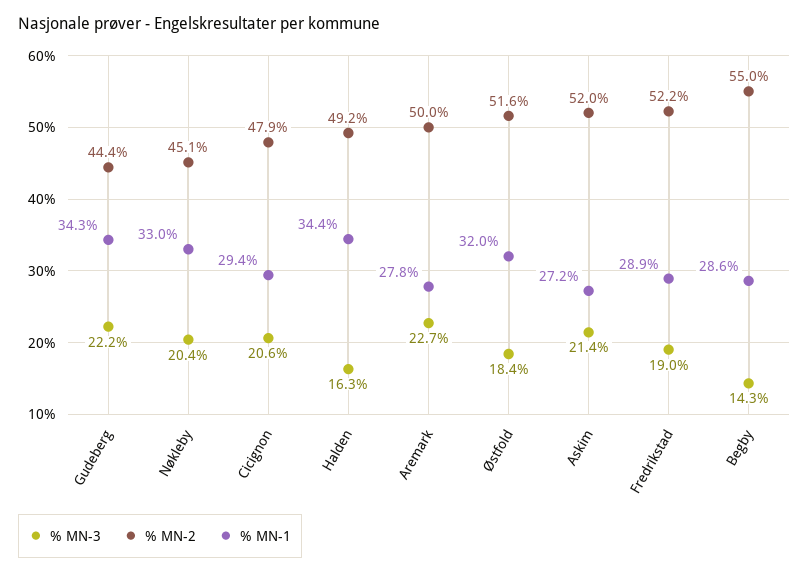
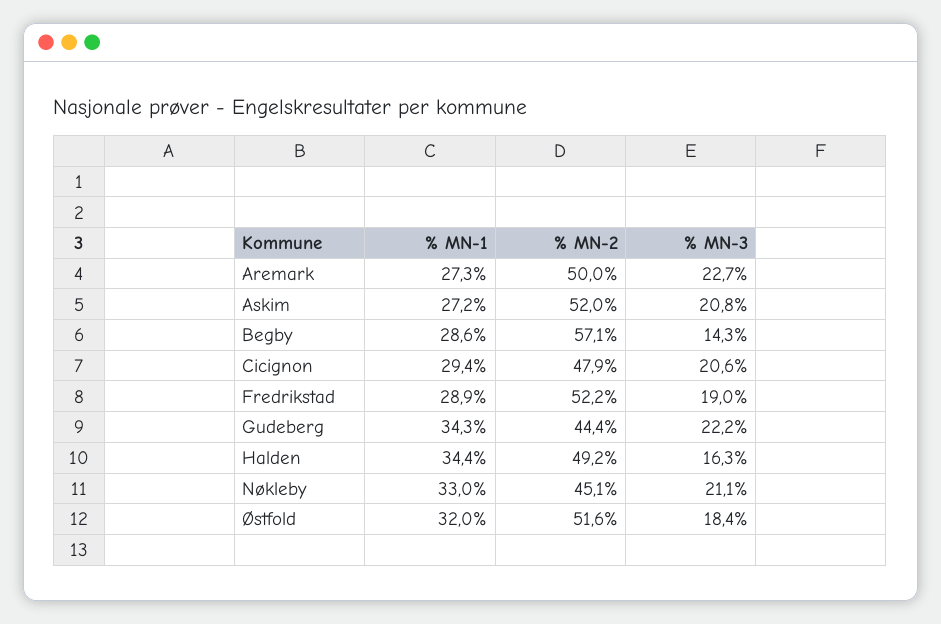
% MN-3, Nøkleby: 20.4 -> 21.1
% MN-1, Aremark: 27.8 -> 27.3
% MN-3, Askim: 21.4 -> 20.8
% MN-2, Begby: 55 -> 57.1

